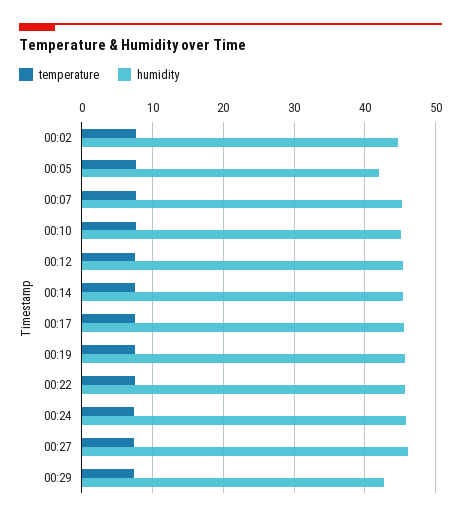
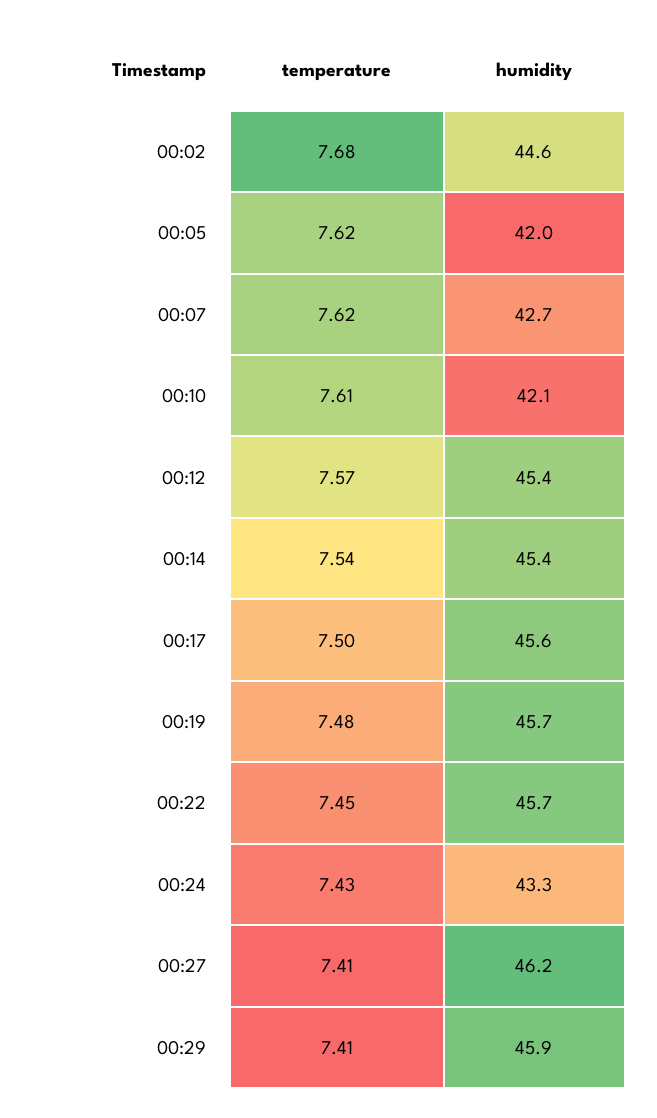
humidity, 00:07: 45 -> 42.7
humidity, 00:10: 45 -> 42.1
humidity, 00:24: 46 -> 43.3
humidity, 00:29: 43 -> 45.9

